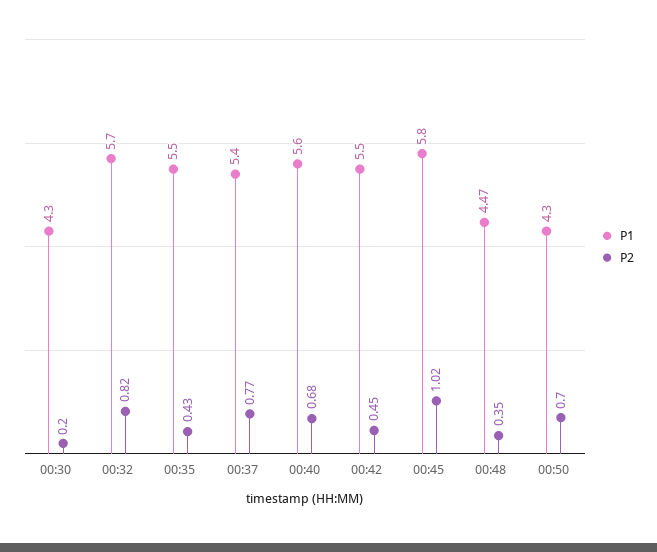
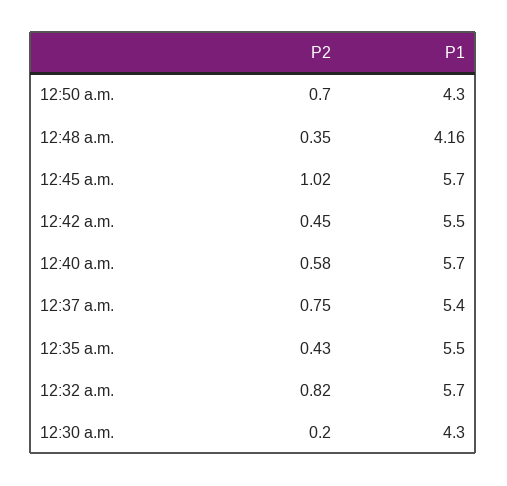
P2, 00:37: 0.77 -> 0.75
P1, 00:40: 5.6 -> 5.7
P2, 00:40: 0.68 -> 0.58
P1, 00:45: 5.8 -> 5.7
P1, 00:48: 4.47 -> 4.16

